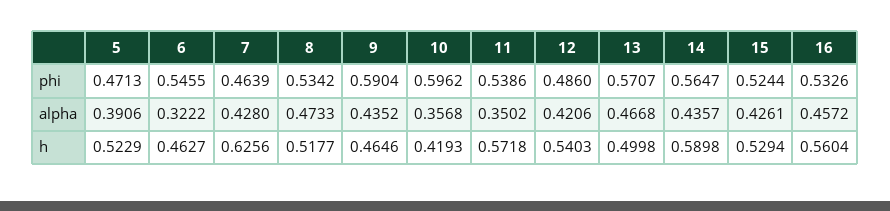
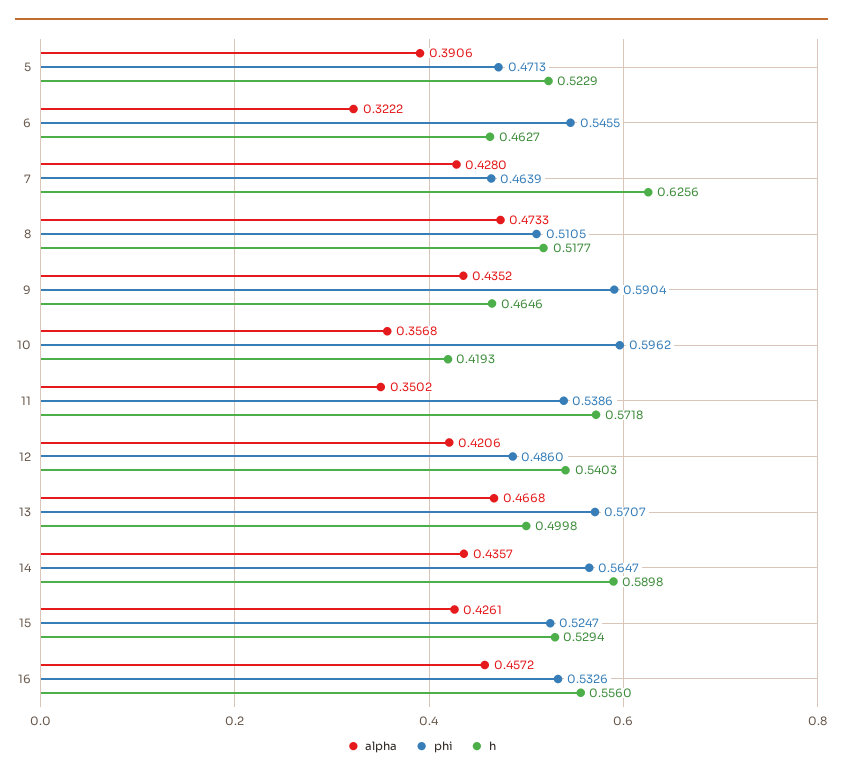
phi, 8: 0.5342 -> 0.5105
phi, 15: 0.5244 -> 0.5247
h, 16: 0.5604 -> 0.556

